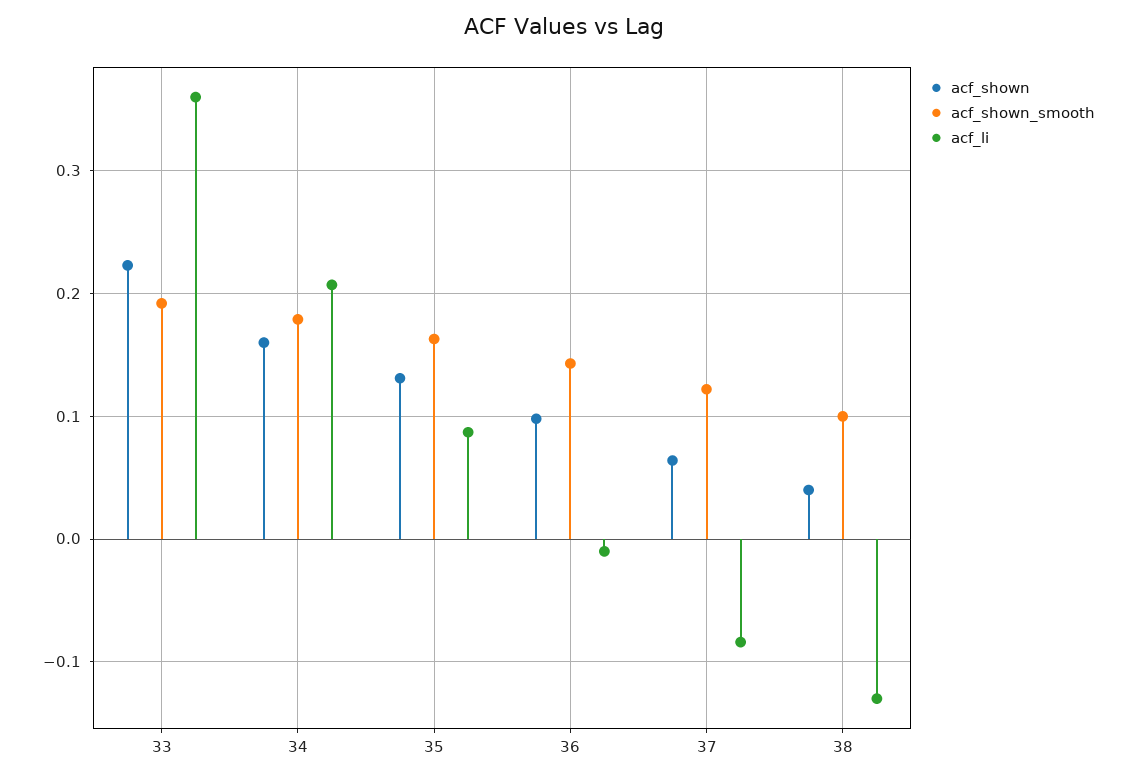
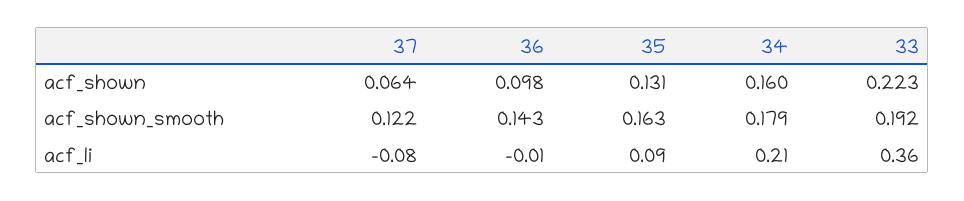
acf_shown, 38: 0.04 -> none
acf_shown_smooth, 38: 0.1 -> none
acf_li, 38: -0.13 -> none

